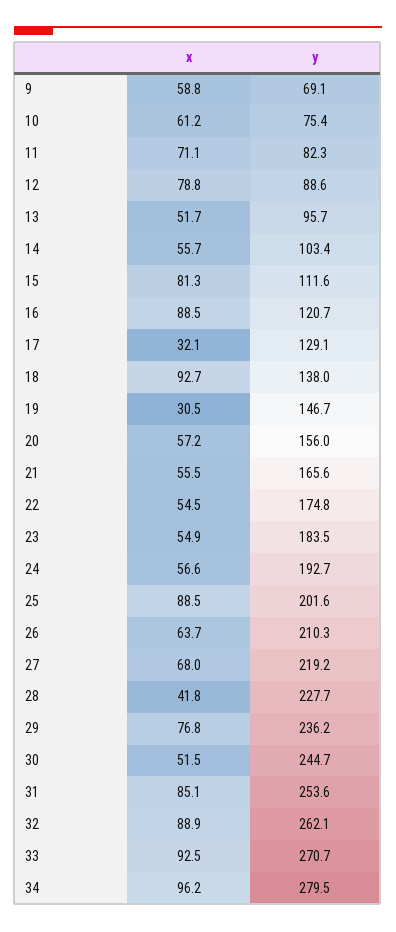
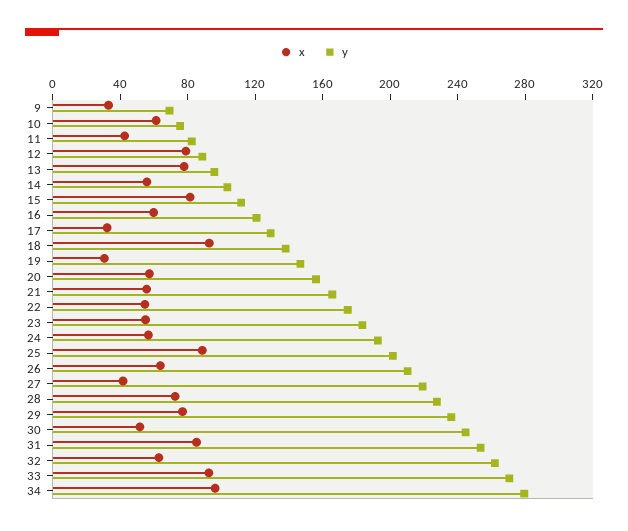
x, 9: 58.8 -> 30
x, 11: 71.1 -> 40
x, 13: 51.7 -> 80
x, 16: 88.5 -> 60
x, 27: 68 -> 40
x, 28: 41.8 -> 70
x, 32: 88.9 -> 60

